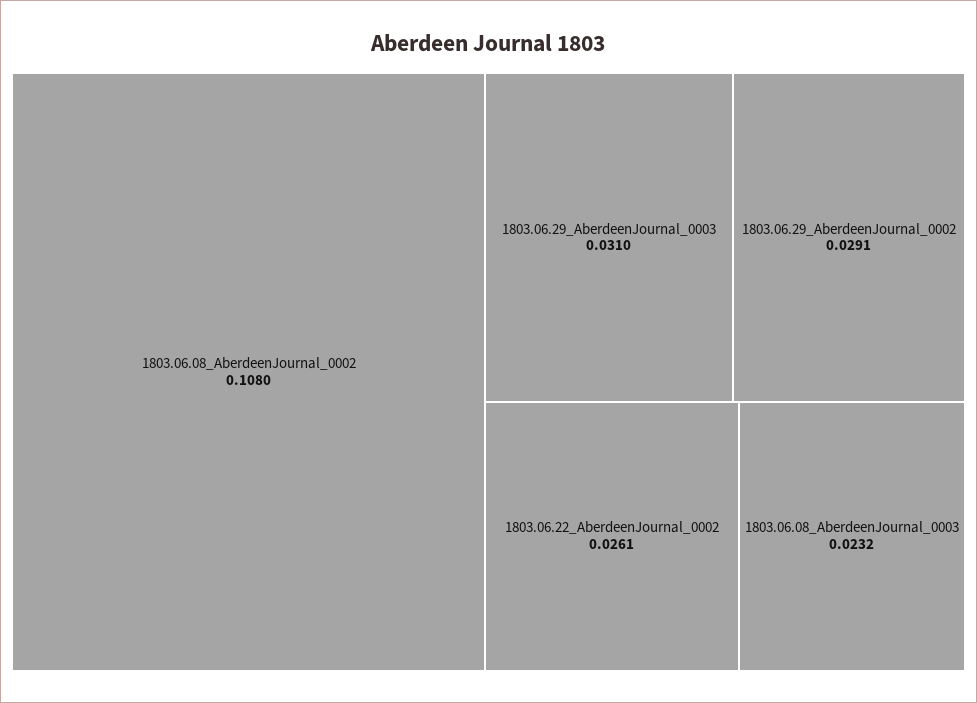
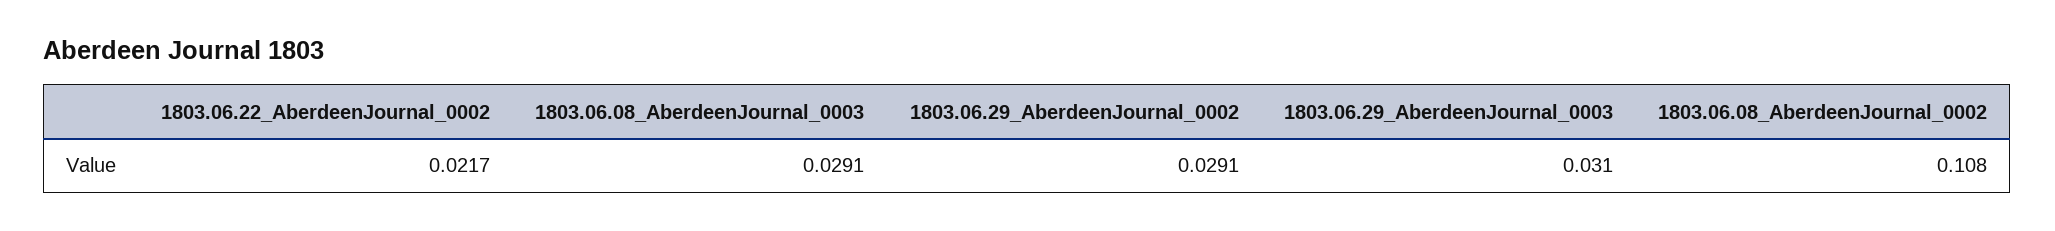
1803.06.22_AberdeenJournal_0002: 0.0261 -> 0.0217
1803.06.08_AberdeenJournal_0003: 0.0232 -> 0.0291

